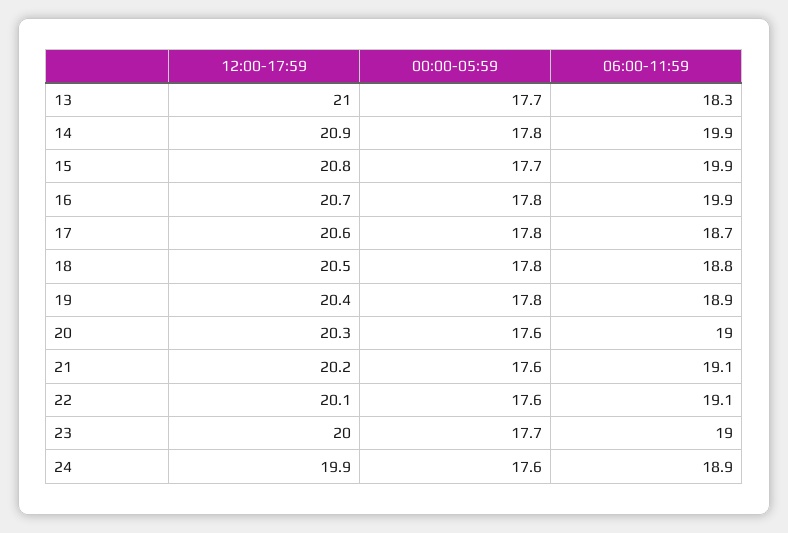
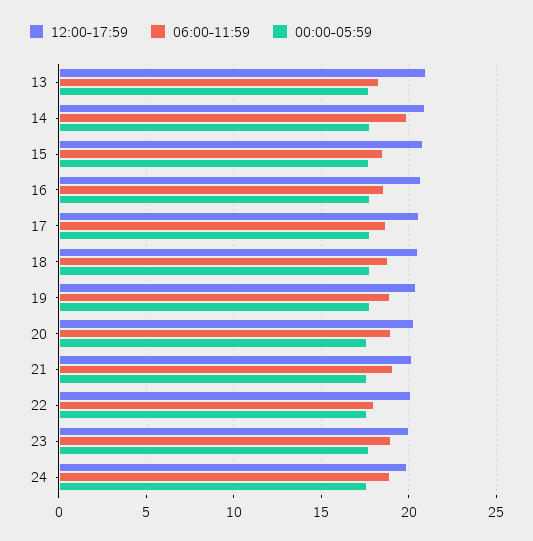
06:00-11:59, 15: 19.9 -> 18.5
06:00-11:59, 16: 19.9 -> 18.5
06:00-11:59, 22: 19.1 -> 18

